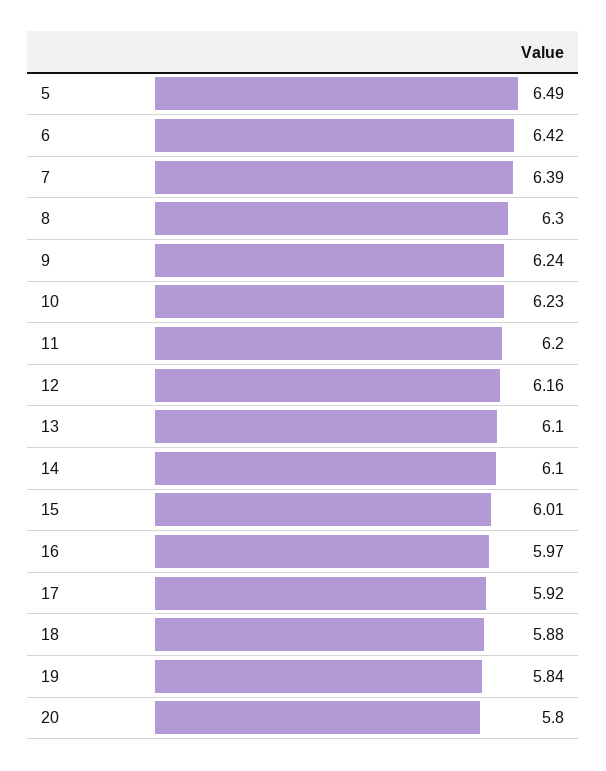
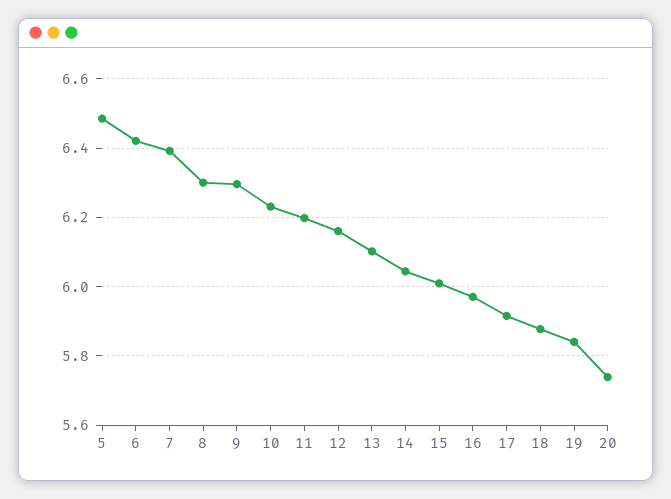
9: 6.24 -> 6.3
14: 6.1 -> 6.04
20: 5.8 -> 5.74

